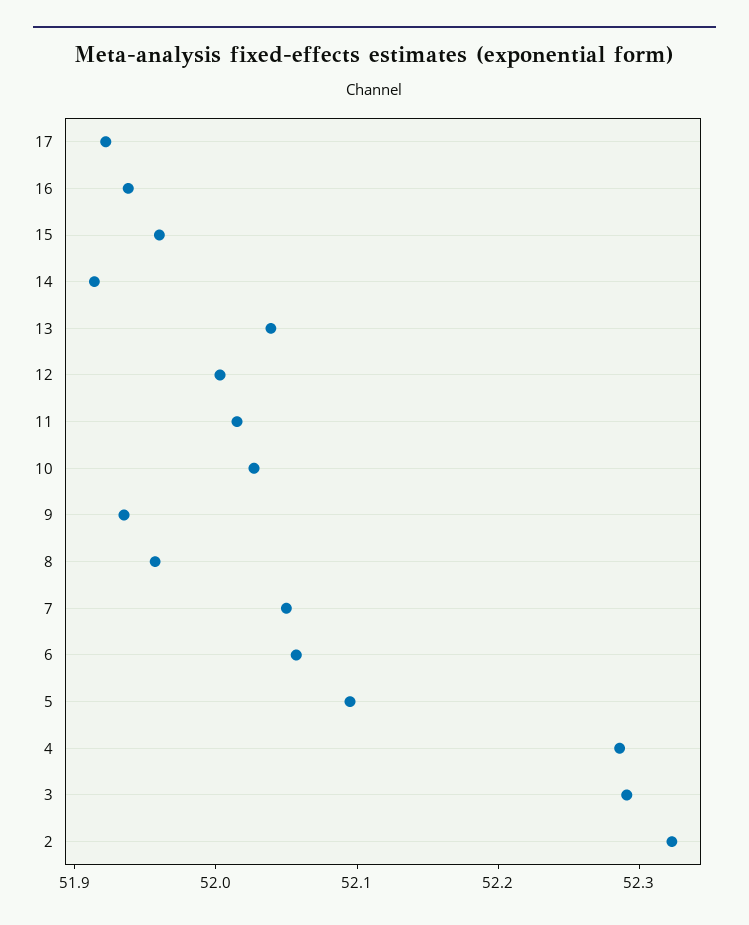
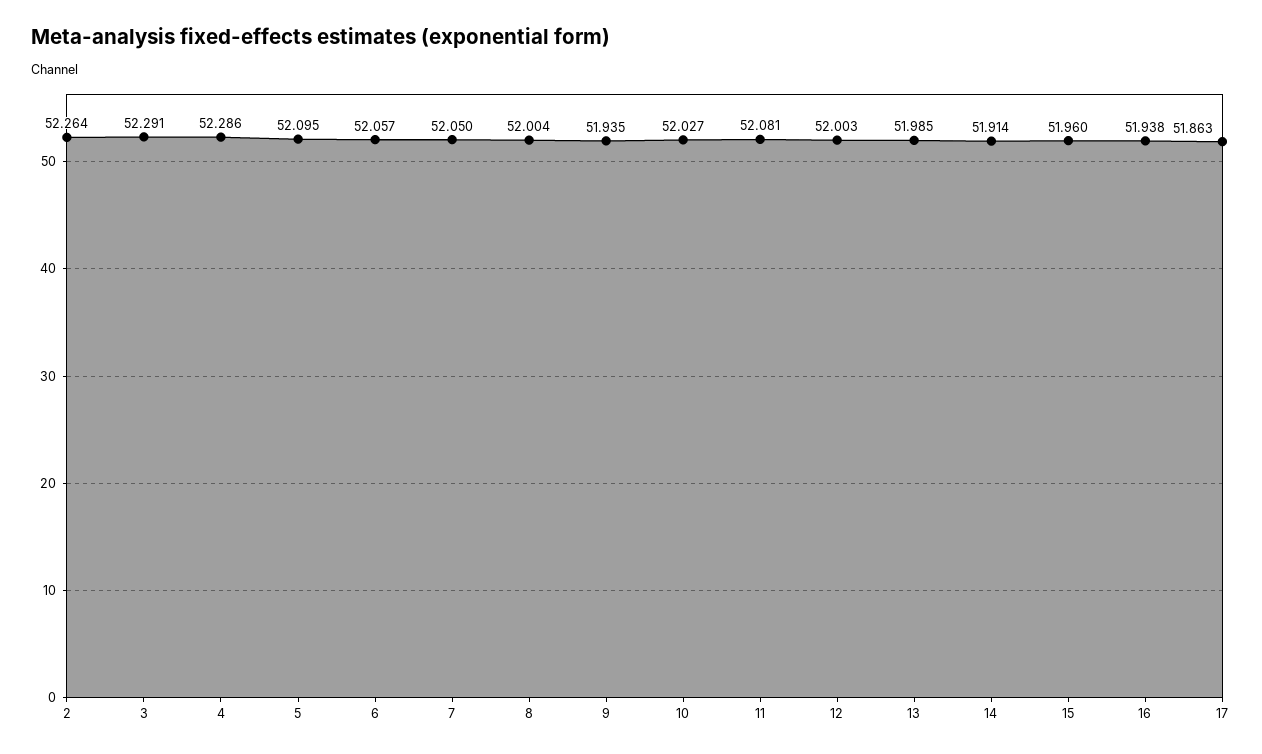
17: 51.92 -> 51.863
13: 52.04 -> 51.985
11: 52.02 -> 52.081
8: 51.96 -> 52.004
2: 52.32 -> 52.264

